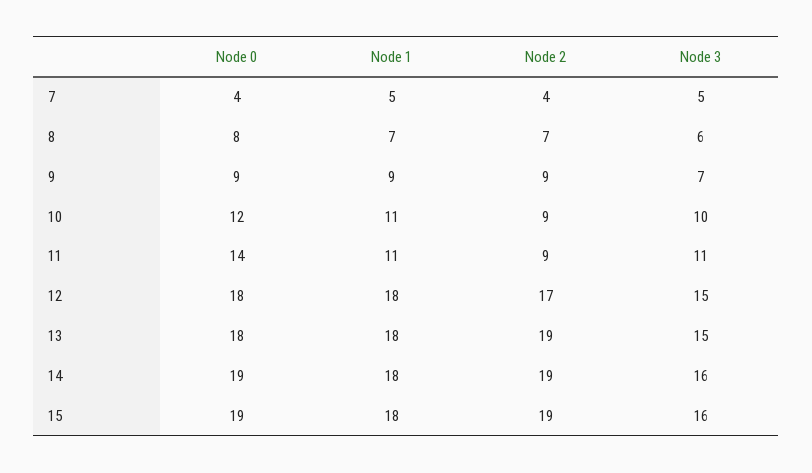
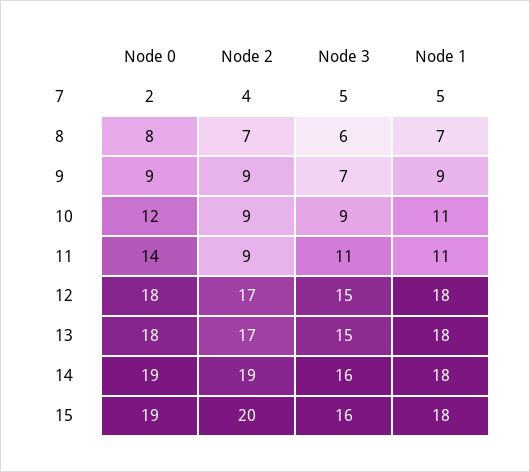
Node 0, 7: 4 -> 2
Node 3, 10: 10 -> 9
Node 2, 13: 19 -> 17
Node 2, 15: 19 -> 20

